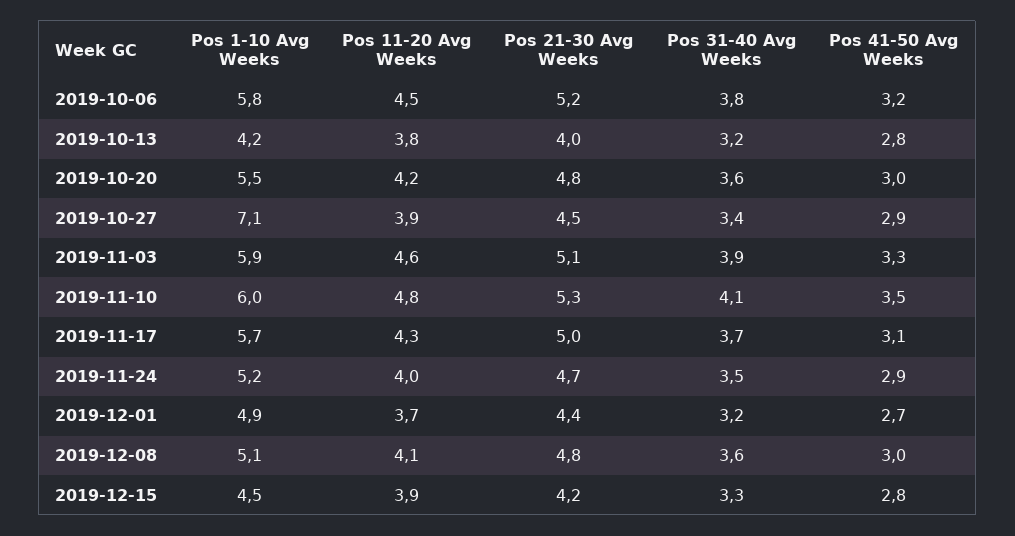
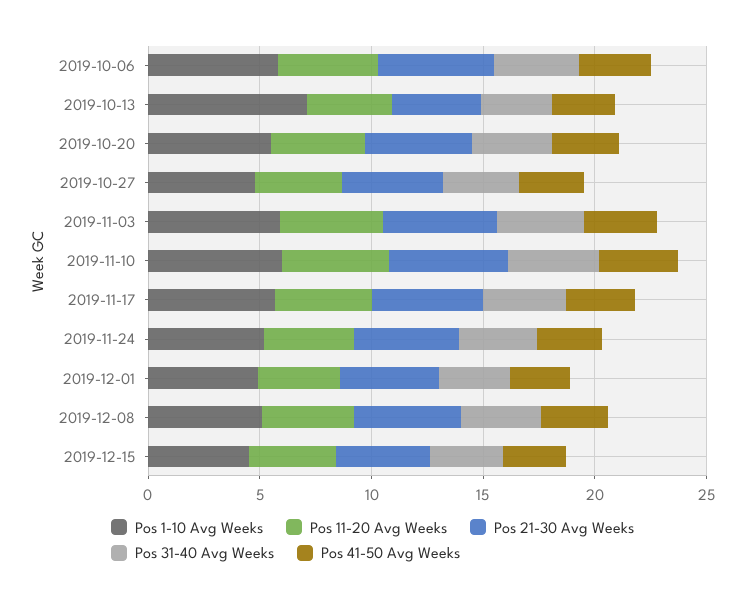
Pos 1-10 Avg Weeks, 2019-10-13: 4.2 -> 7
Pos 1-10 Avg Weeks, 2019-10-27: 7.1 -> 5

